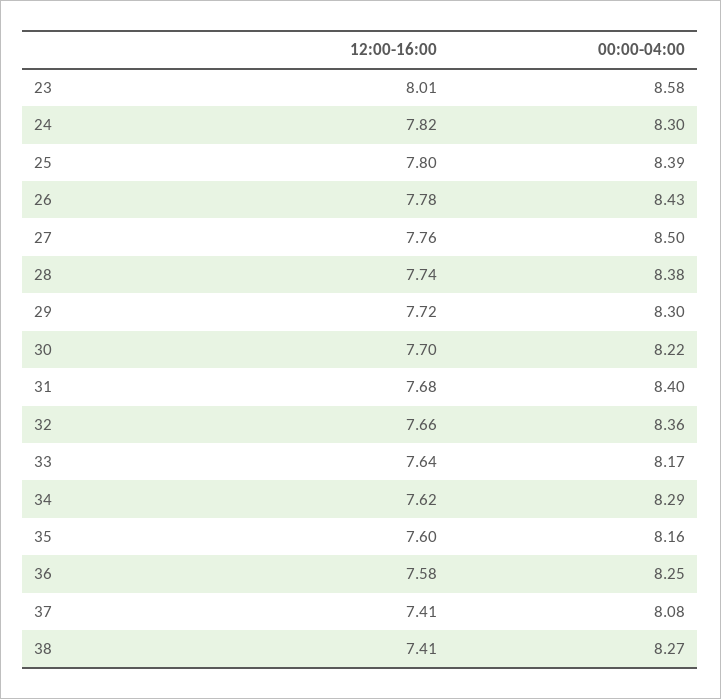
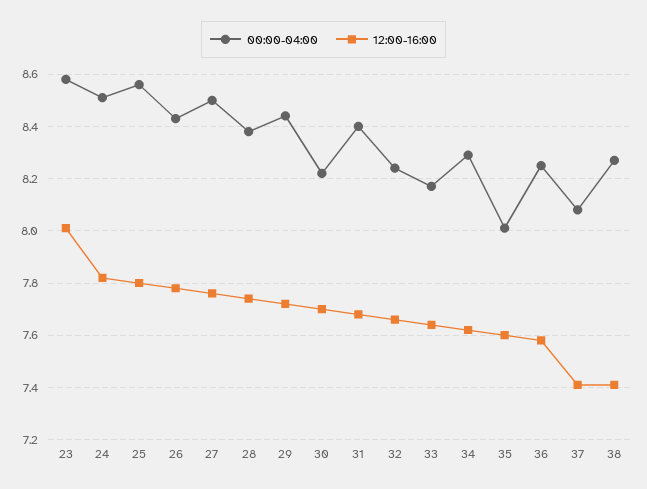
00:00-04:00, 24: 8.3 -> 8.5
00:00-04:00, 25: 8.39 -> 8.55
00:00-04:00, 29: 8.3 -> 8.45
00:00-04:00, 32: 8.36 -> 8.25
00:00-04:00, 35: 8.16 -> 8

